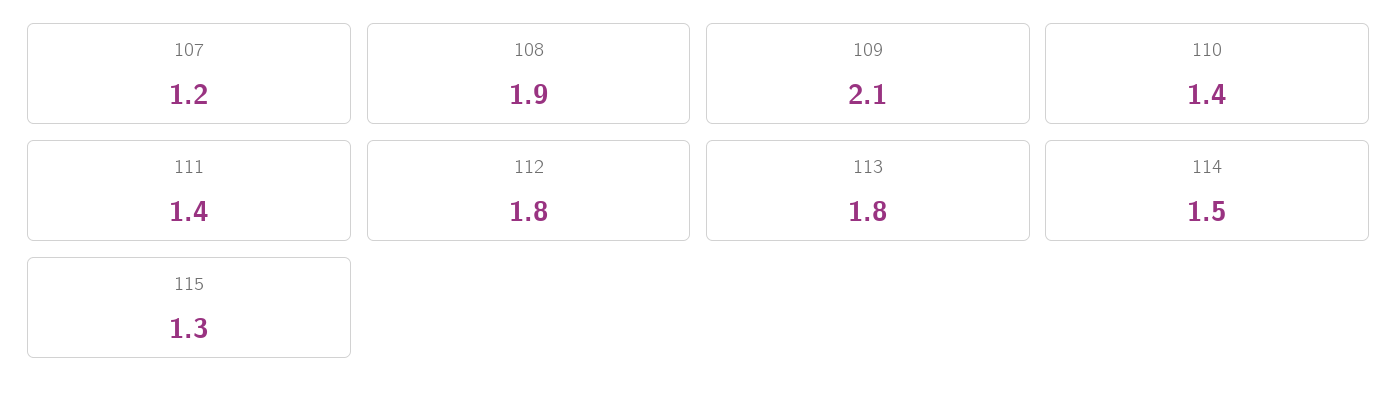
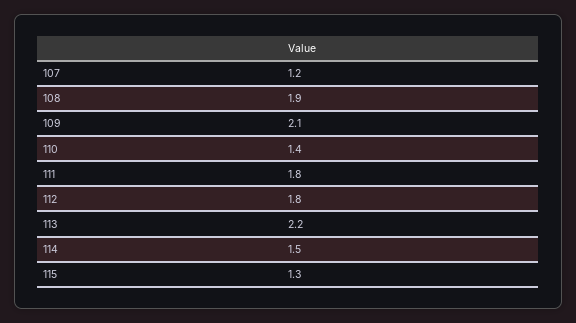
111: 1.4 -> 1.8
113: 1.8 -> 2.2

